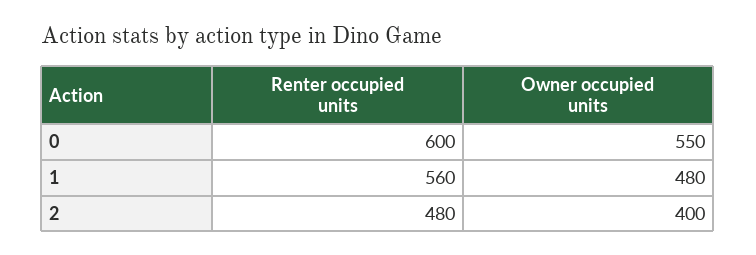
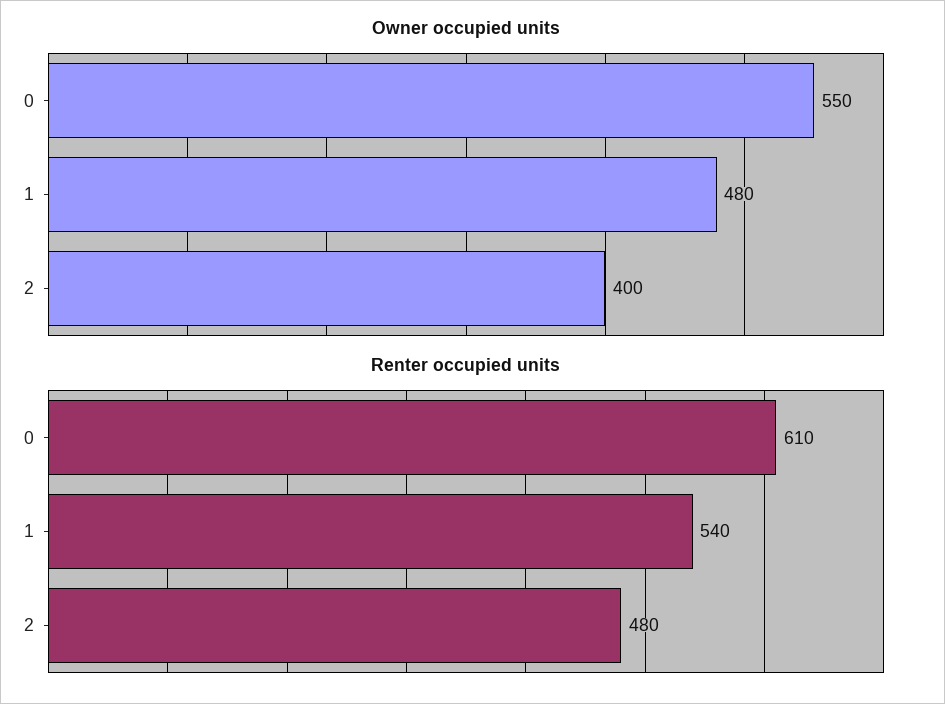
Renter occupied units, 0: 600 -> 610
Renter occupied units, 1: 560 -> 540

